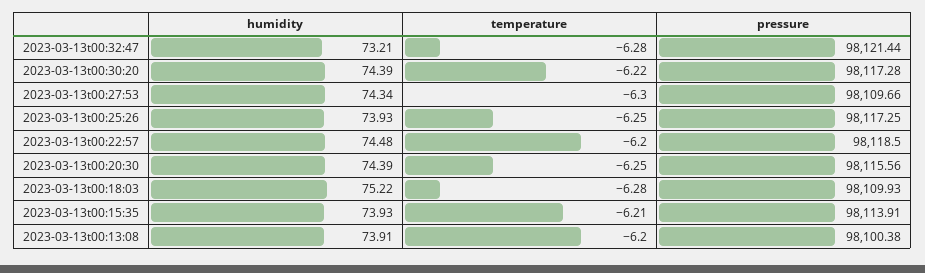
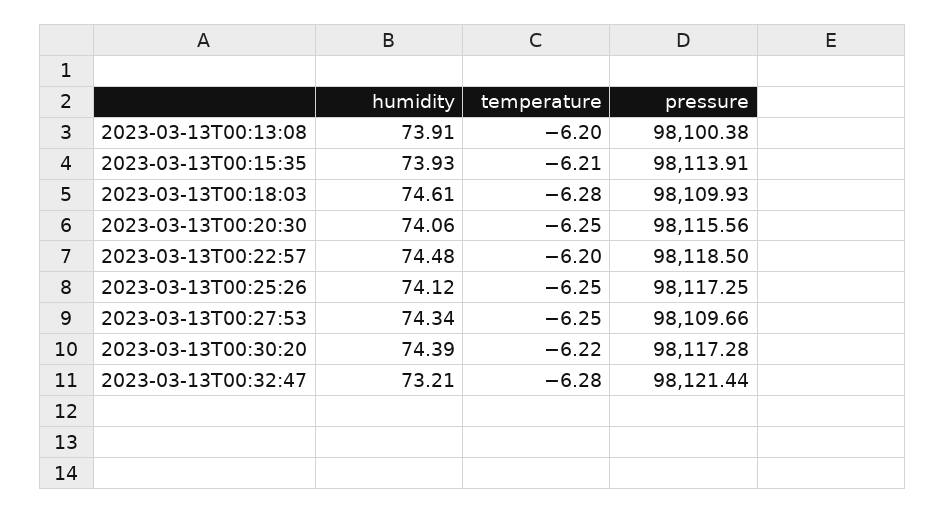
temperature, 2023-03-13t00:27:53: -6.3 -> -6.25
humidity, 2023-03-13t00:25:26: 73.93 -> 74.12
humidity, 2023-03-13t00:20:30: 74.39 -> 74.06
humidity, 2023-03-13t00:18:03: 75.22 -> 74.61

